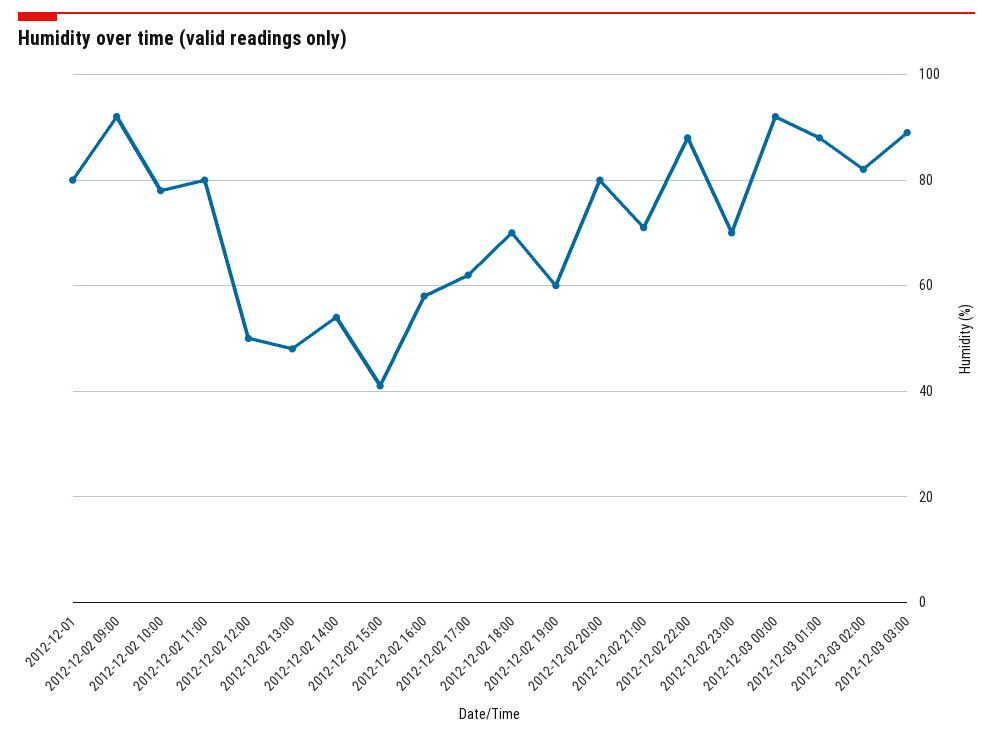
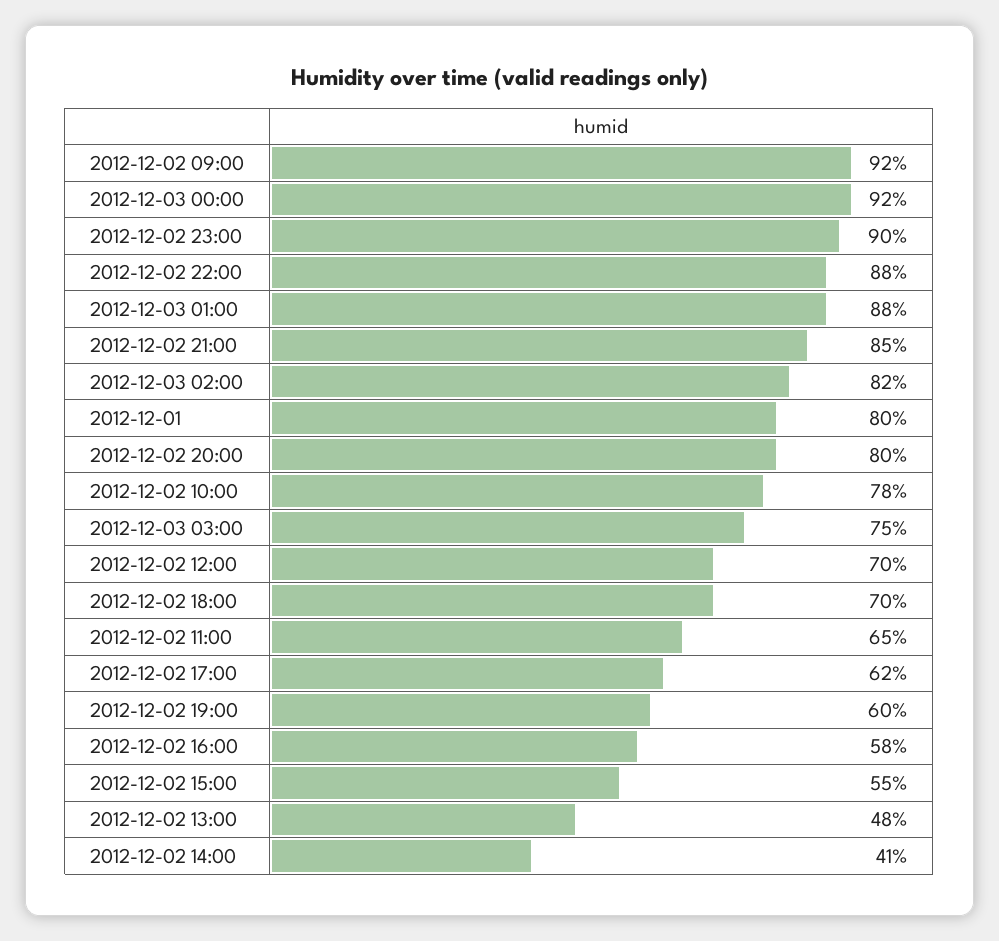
2012-12-02 11:00: 80 -> 65
2012-12-02 12:00: 50 -> 70
2012-12-02 14:00: 55 -> 41
2012-12-02 15:00: 40 -> 55
2012-12-02 21:00: 70 -> 85
2012-12-02 23:00: 70 -> 90
2012-12-03 03:00: 90 -> 75

